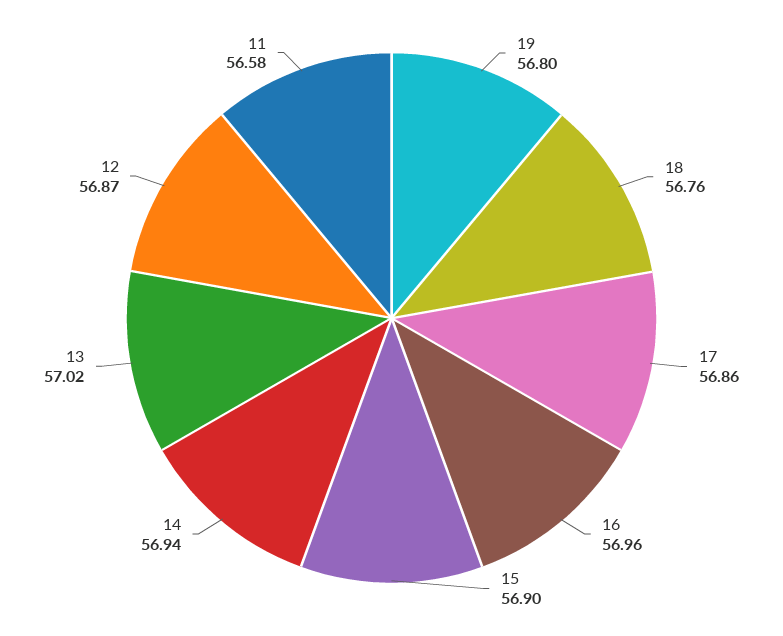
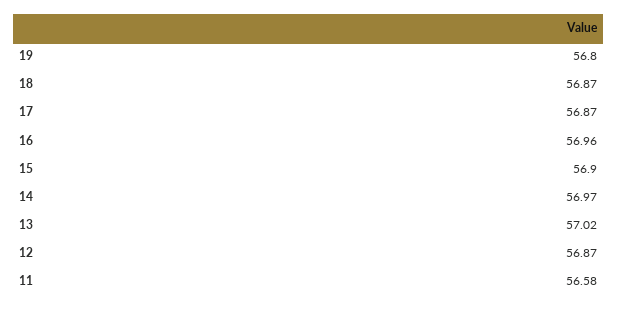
18: 56.76 -> 56.87
17: 56.86 -> 56.87
14: 56.94 -> 56.97

